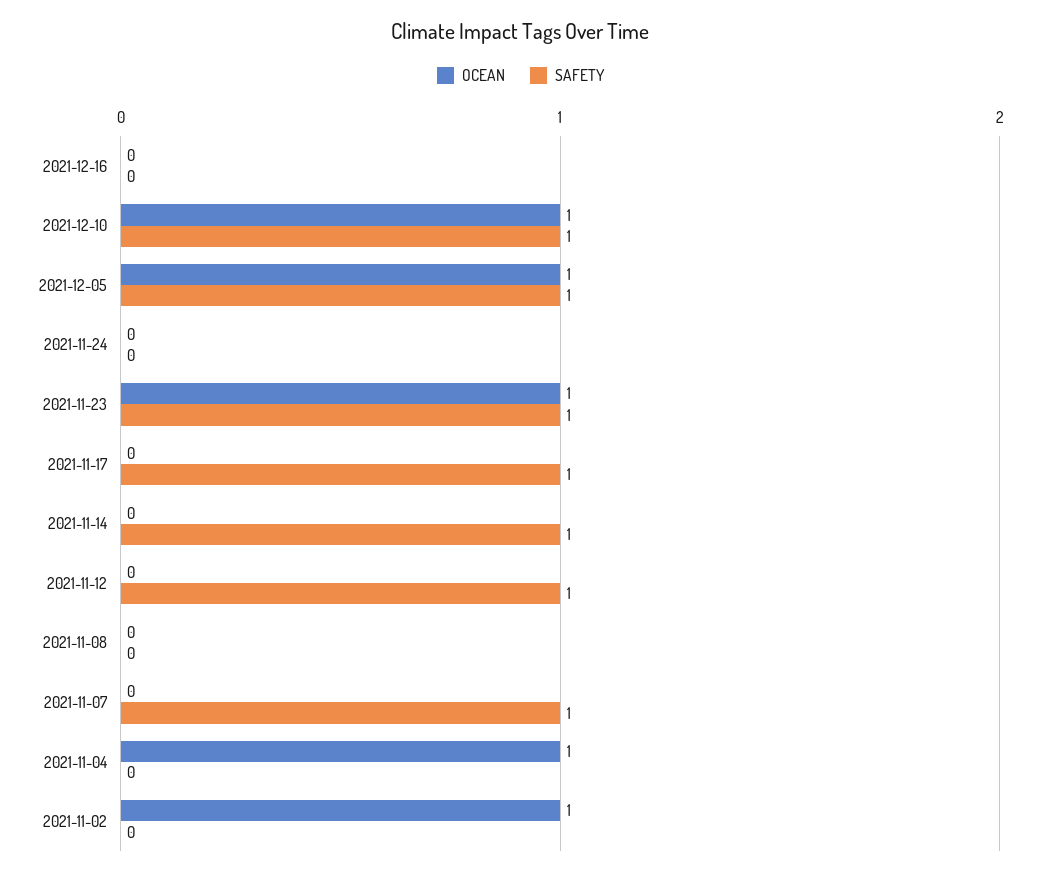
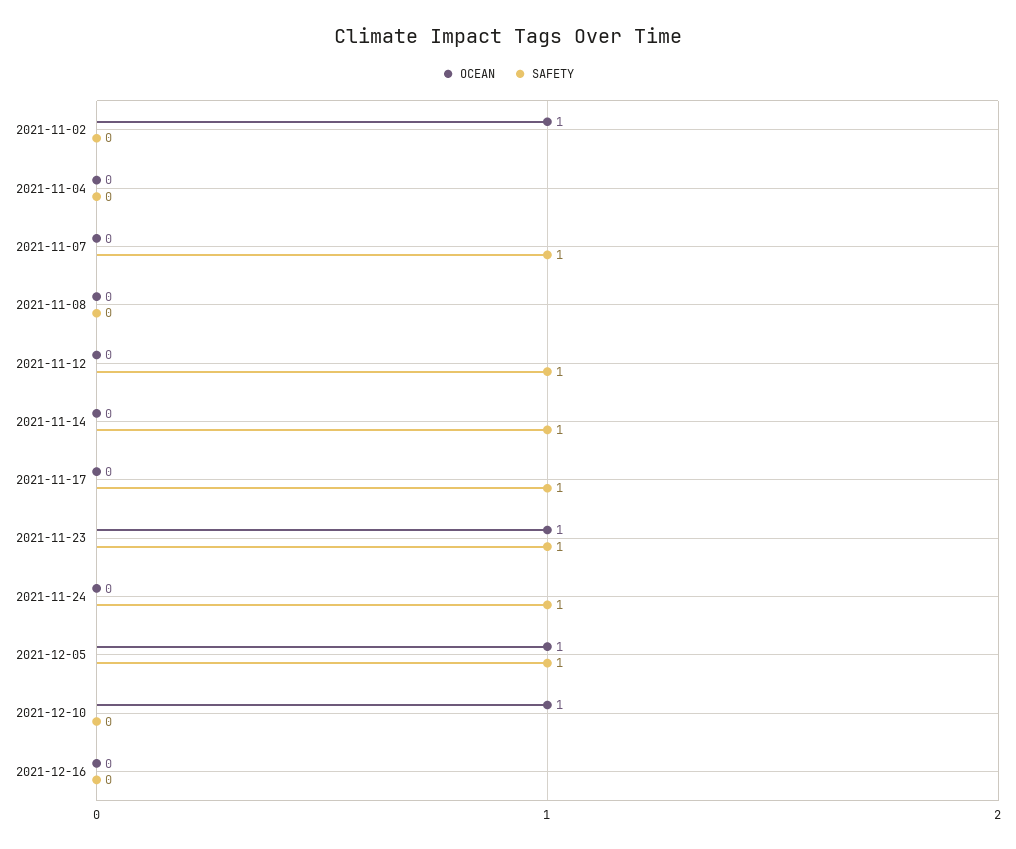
SAFETY, 2021-12-10: 1 -> 0
SAFETY, 2021-11-24: 0 -> 1
OCEAN, 2021-11-04: 1 -> 0

